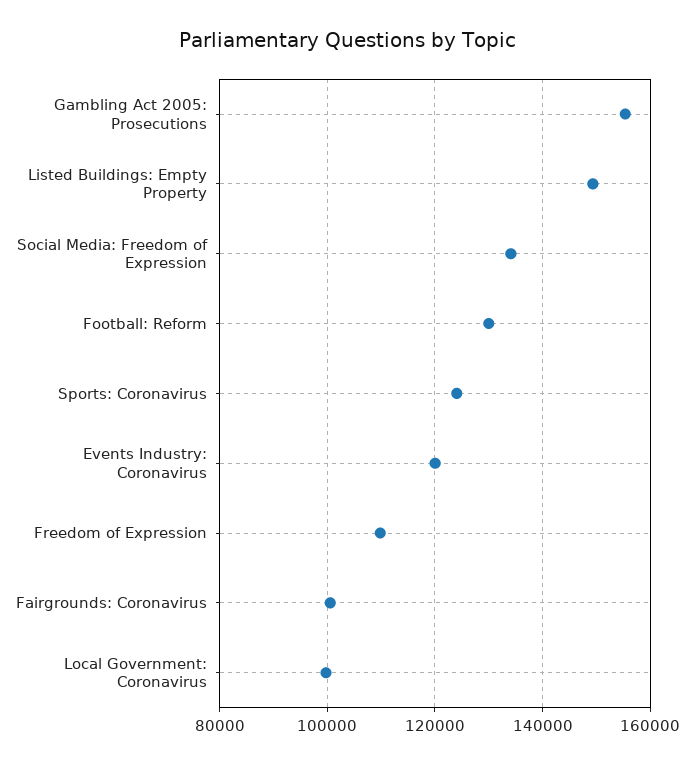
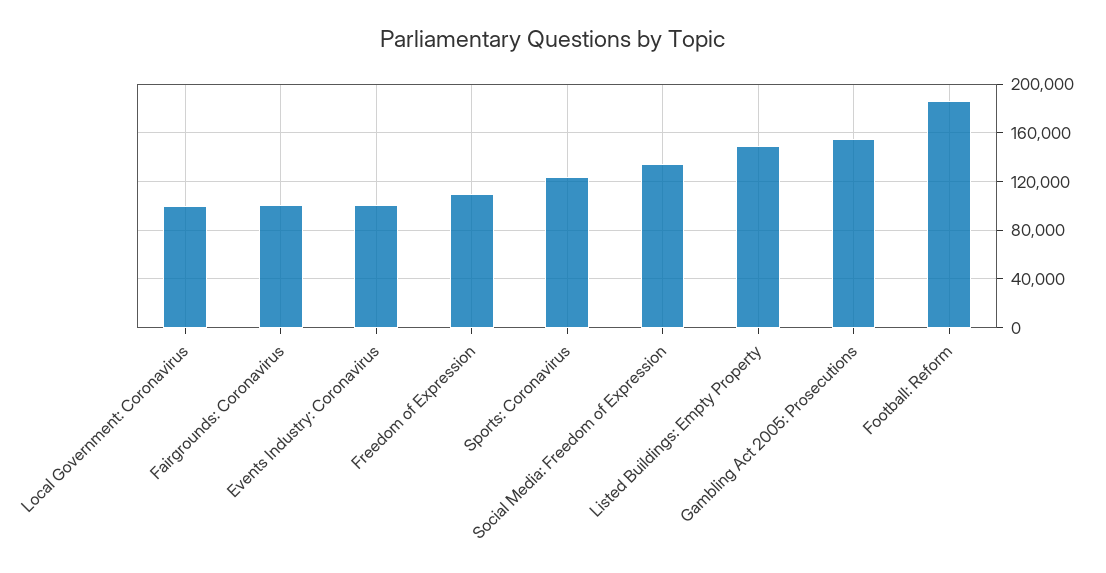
Football: Reform: 130000 -> 185000
Events Industry: Coronavirus: 120000 -> 100000

